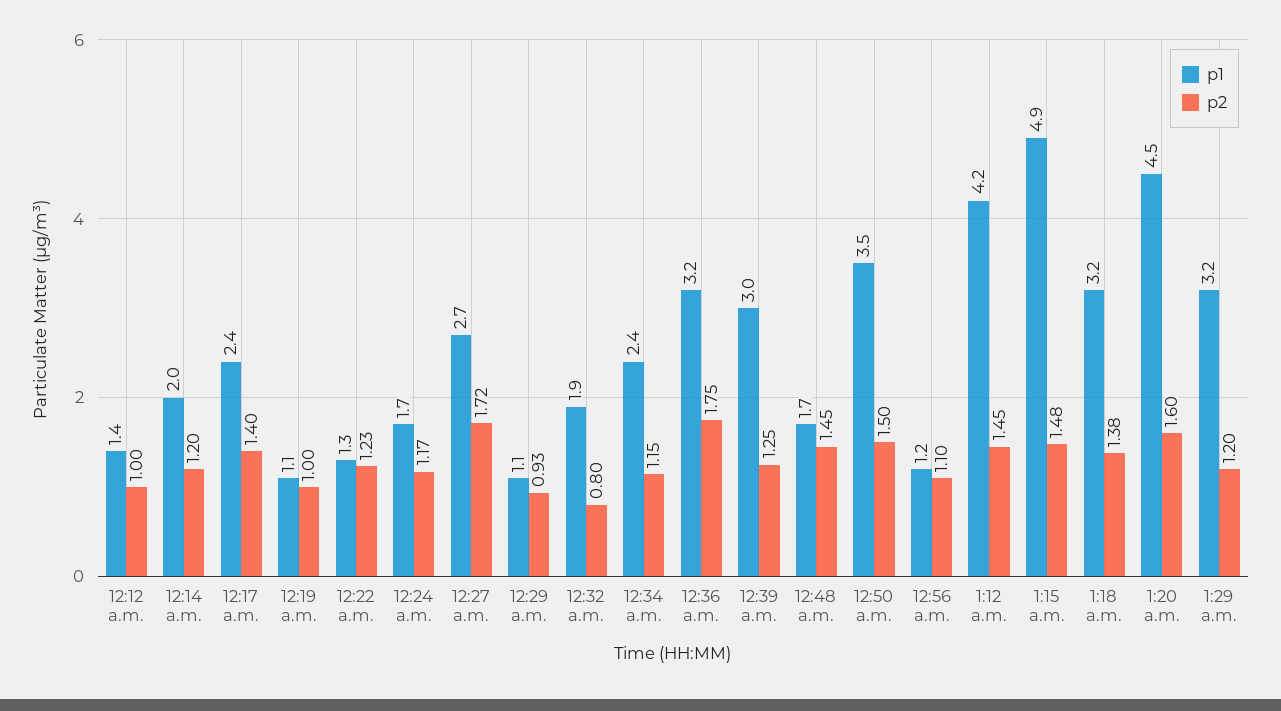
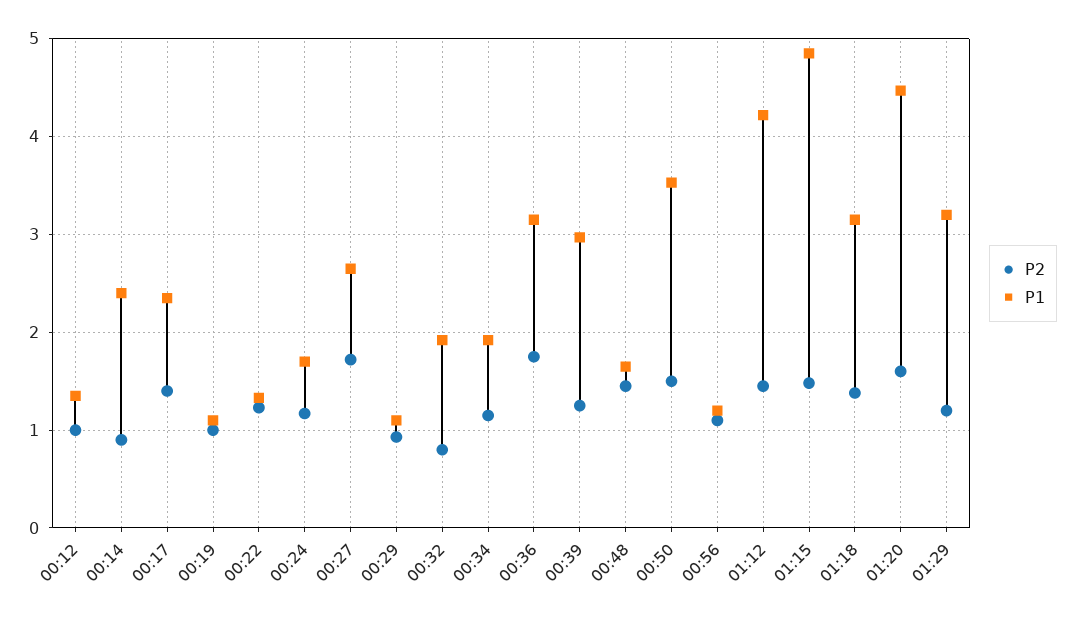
p1, 12:14 a.m.: 2 -> 2.4
p2, 12:14 a.m.: 1.2 -> 0.9
p1, 12:34 a.m.: 2.4 -> 1.9

